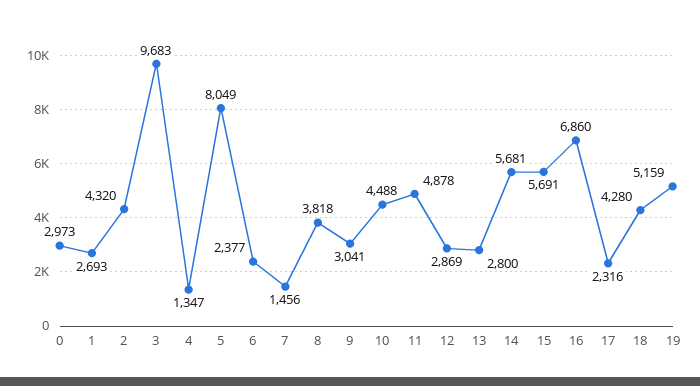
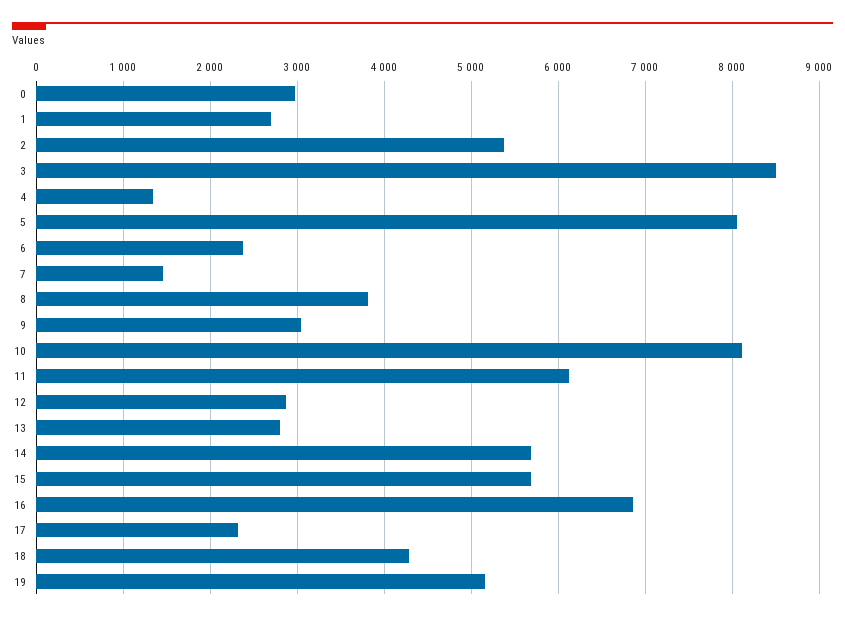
2: 4320 -> 5400
3: 9683 -> 8500
10: 4488 -> 8100
11: 4878 -> 6100

